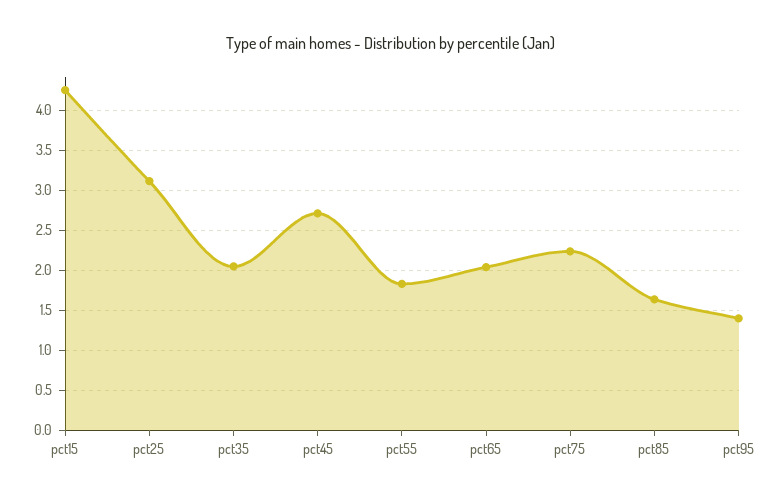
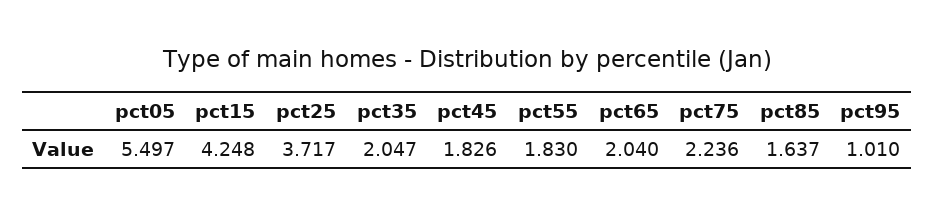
pct25: 3.1 -> 3.717
pct45: 2.7 -> 1.826
pct95: 1.4 -> 1.01
pct05: none -> 5.497

